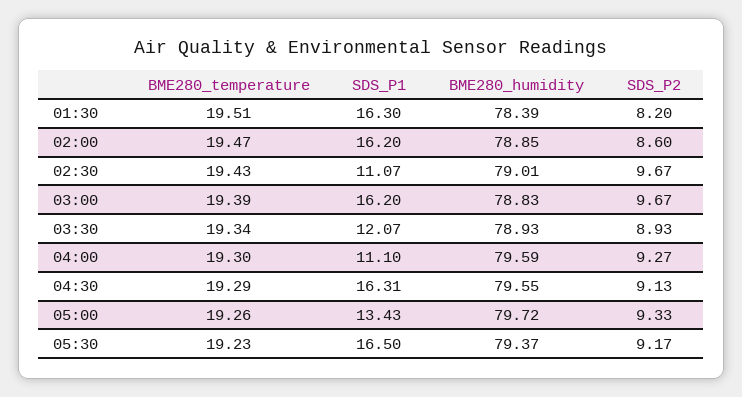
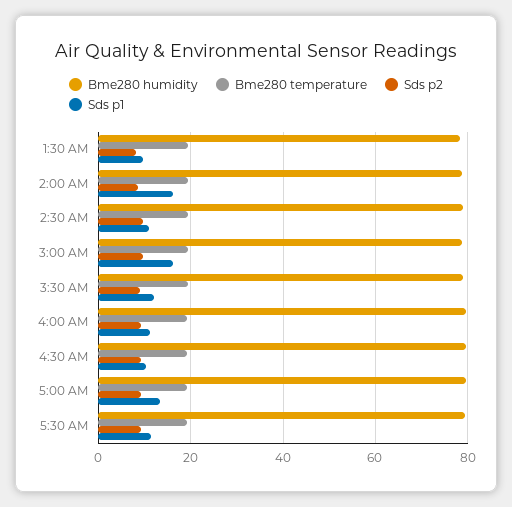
SDS_P1, 01:30: 16.3 -> 10
SDS_P1, 04:30: 16.31 -> 10
SDS_P1, 05:30: 16.5 -> 12

